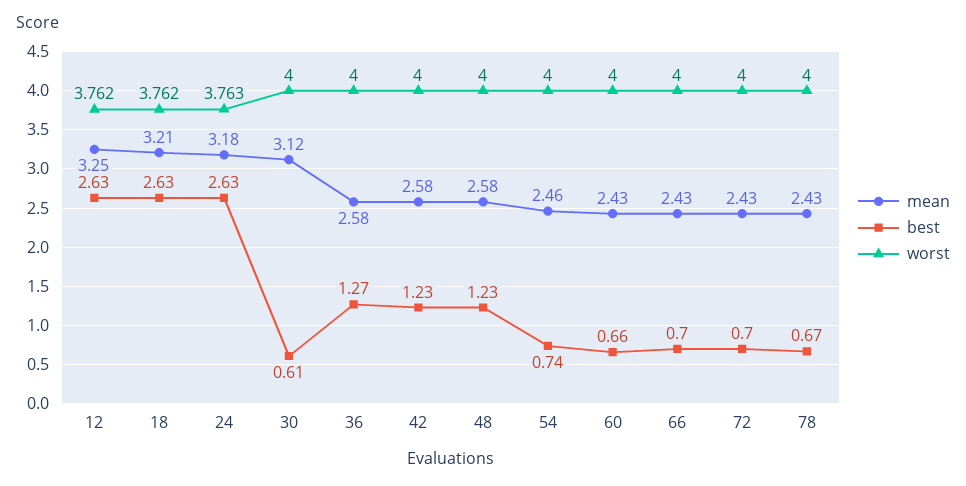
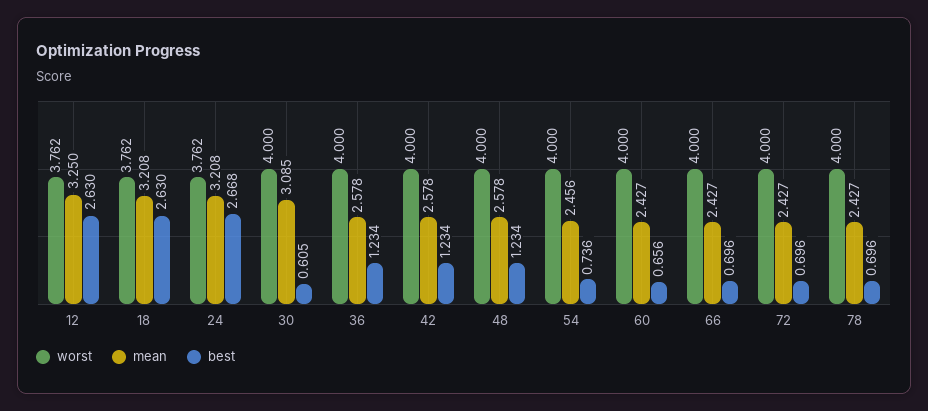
mean, 24: 3.18 -> 3.208
best, 24: 2.63 -> 2.668
worst, 24: 3.763 -> 3.762
mean, 30: 3.12 -> 3.085
best, 36: 1.27 -> 1.234
best, 78: 0.67 -> 0.696

